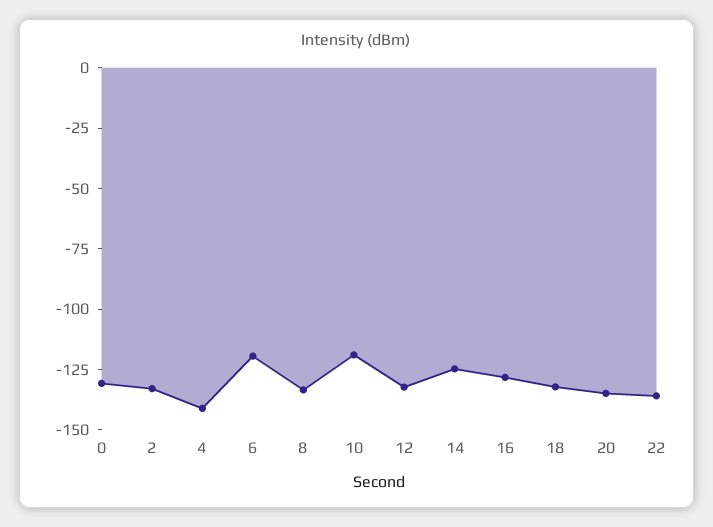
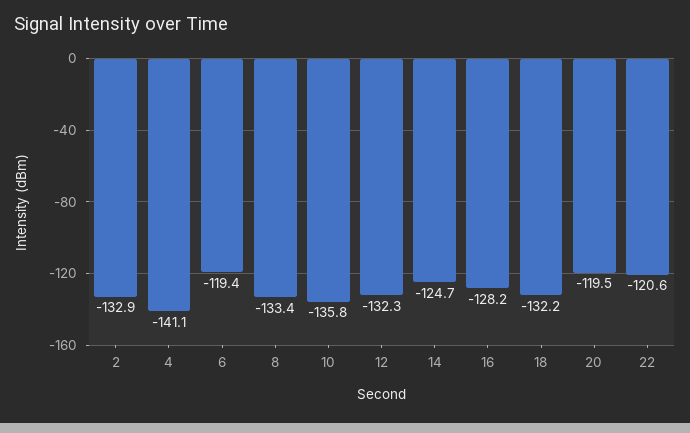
0: -130 -> none
10: -120 -> -135.8
20: -135 -> -119.5
22: -135 -> -120.6

